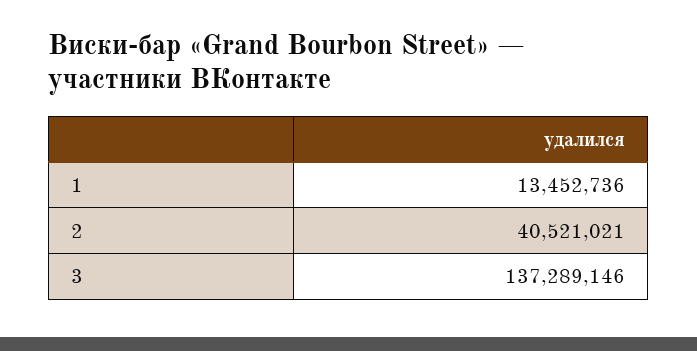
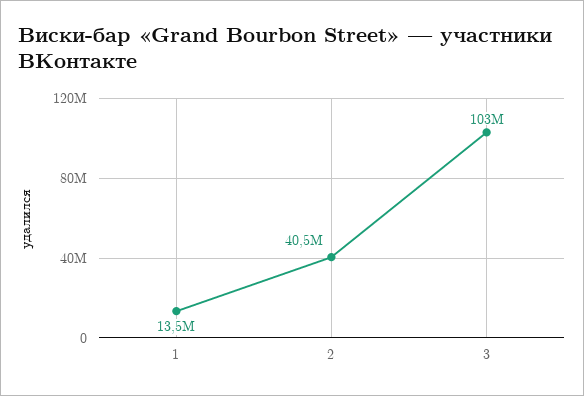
3: 137289146 -> 103000000

